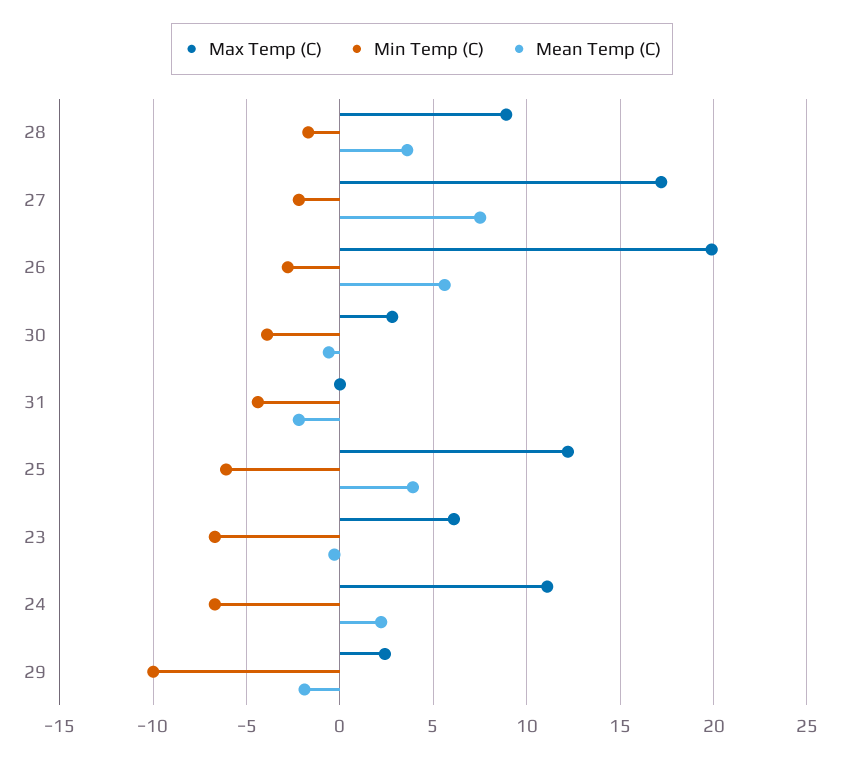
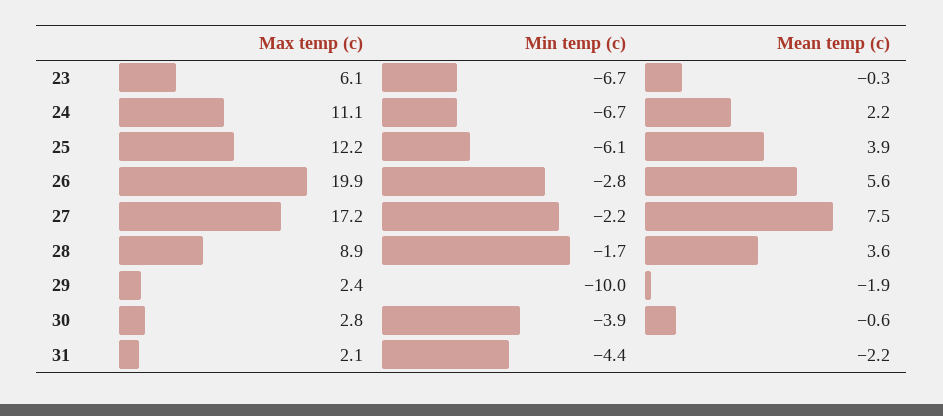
Max Temp (C), 31: 0 -> 2.1

